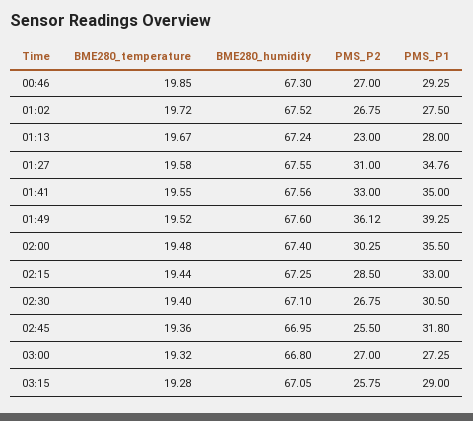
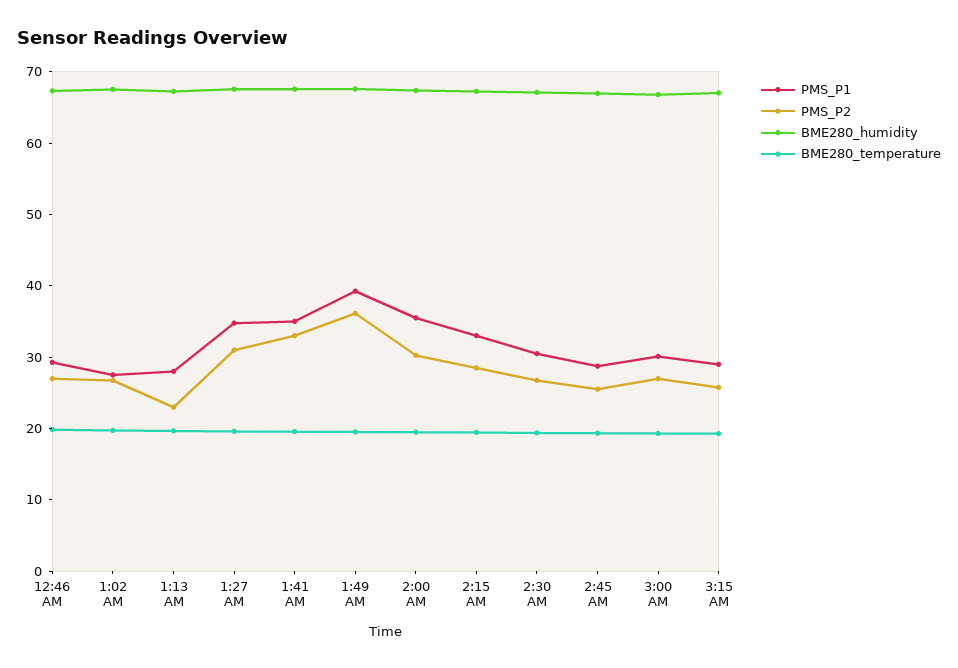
PMS_P1, 02:45: 31.8 -> 29
PMS_P1, 03:00: 27.25 -> 30

